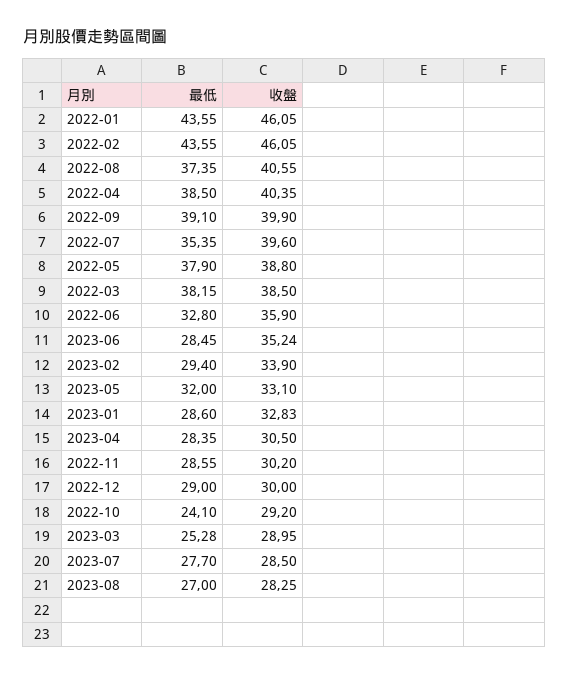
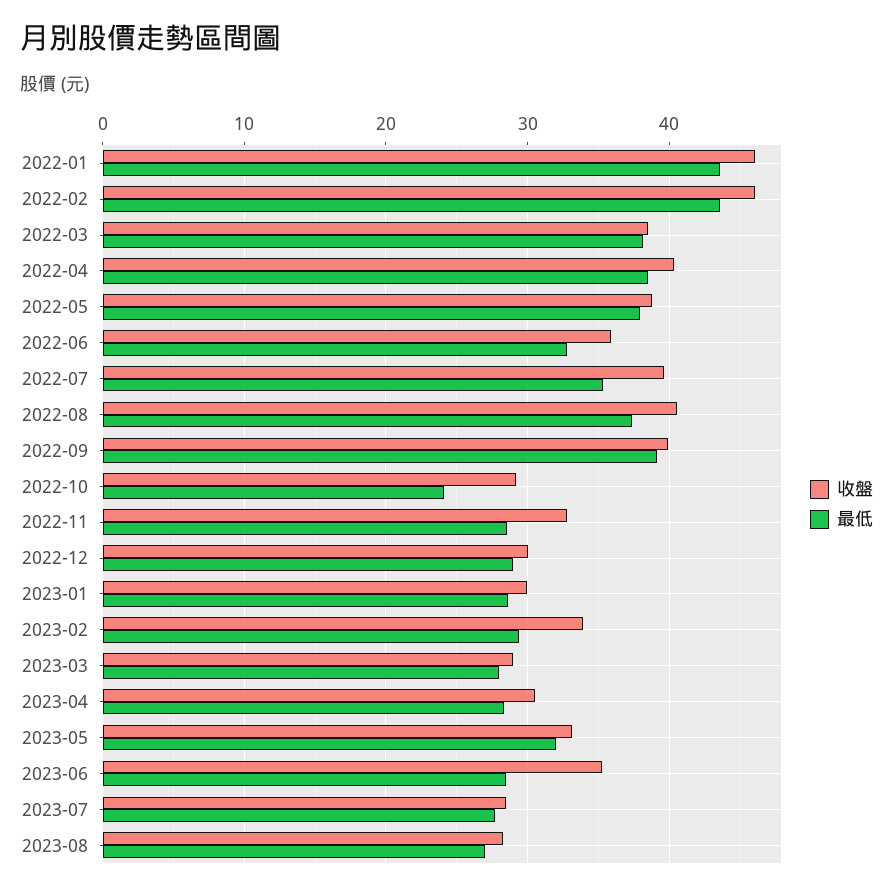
收盤, 2023-01: 32.83 -> 30
收盤, 2022-11: 30.2 -> 33
最低, 2023-03: 25.28 -> 28

